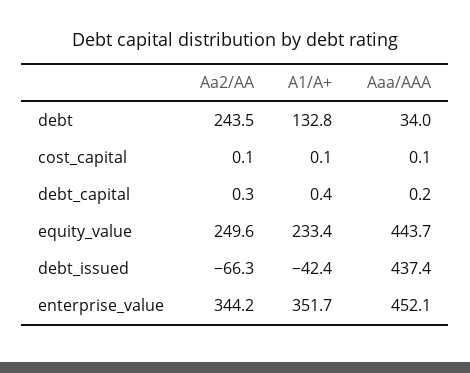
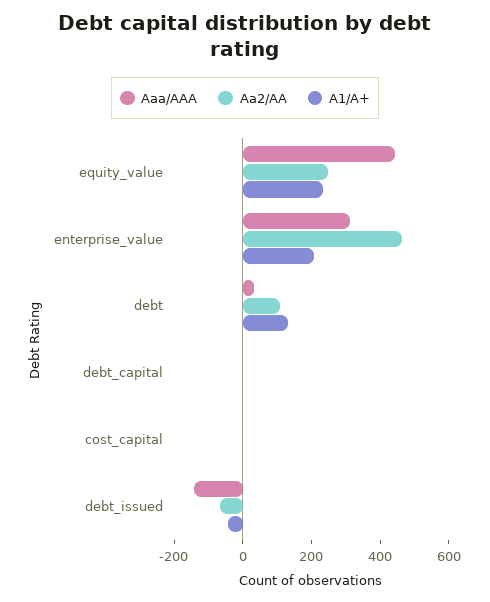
Aa2/AA, debt: 243.5 -> 100
Aaa/AAA, debt_issued: 437.4 -> -150
Aa2/AA, enterprise_value: 344.2 -> 450
A1/A+, enterprise_value: 351.7 -> 200
Aaa/AAA, enterprise_value: 452.1 -> 300

